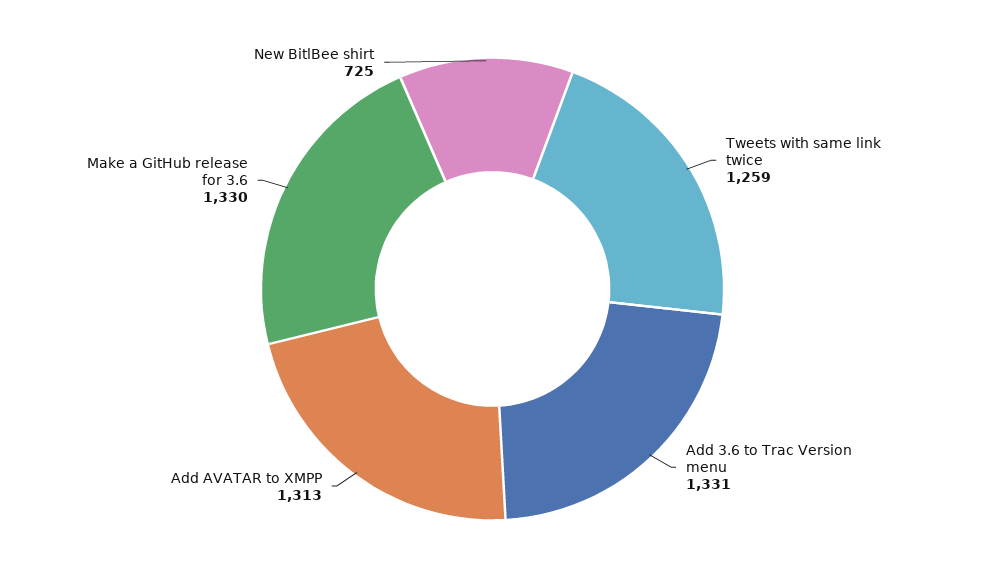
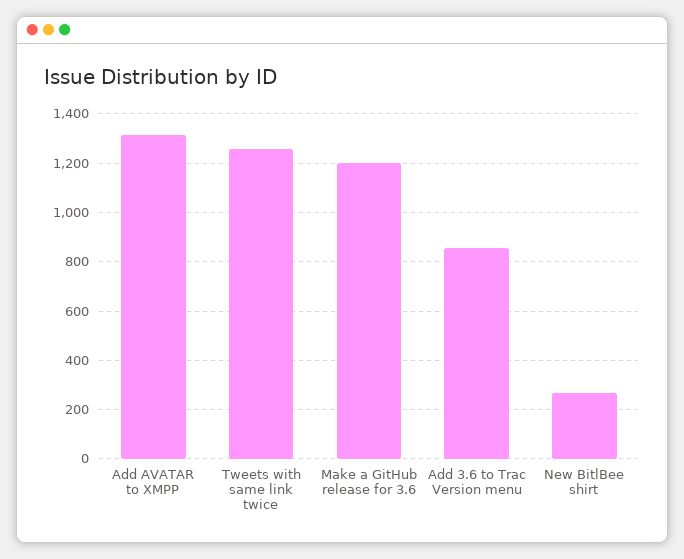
Add 3.6 to Trac Version menu: 1331 -> 850
Make a GitHub release for 3.6: 1330 -> 1200
New BitlBee shirt: 725 -> 275

